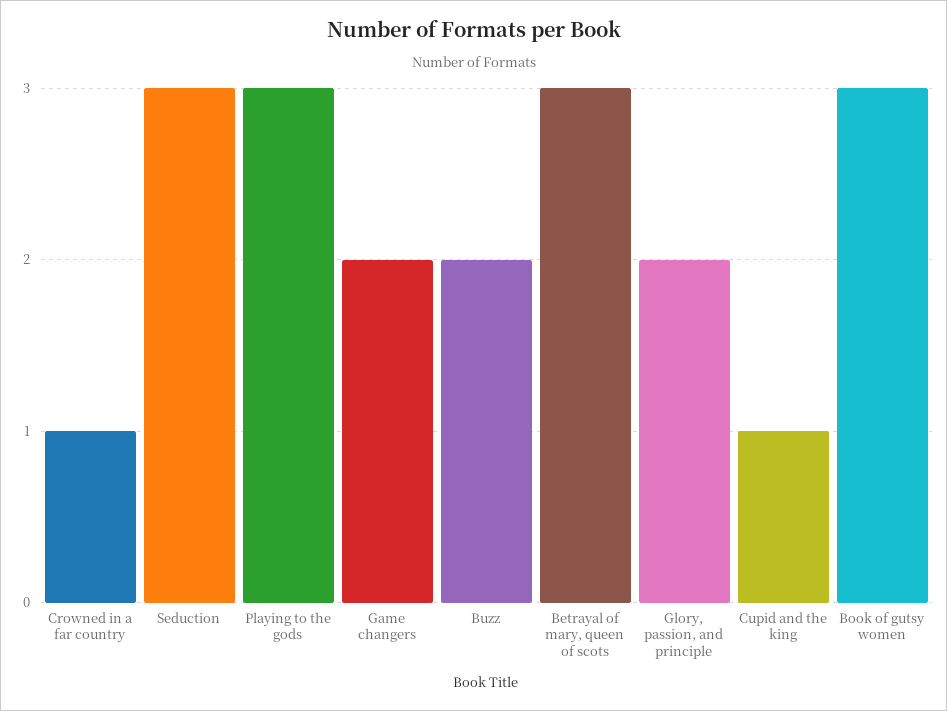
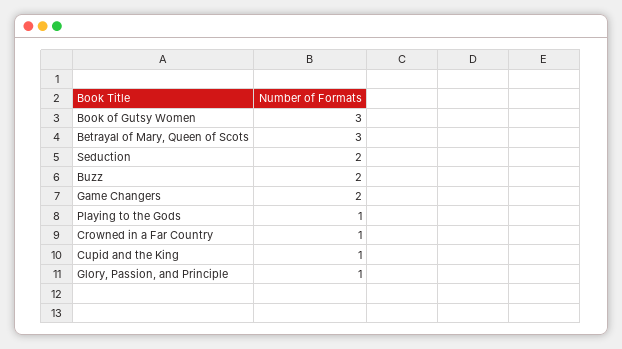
Seduction: 3 -> 2
Playing to the gods: 3 -> 1
Glory, passion, and principle: 2 -> 1

